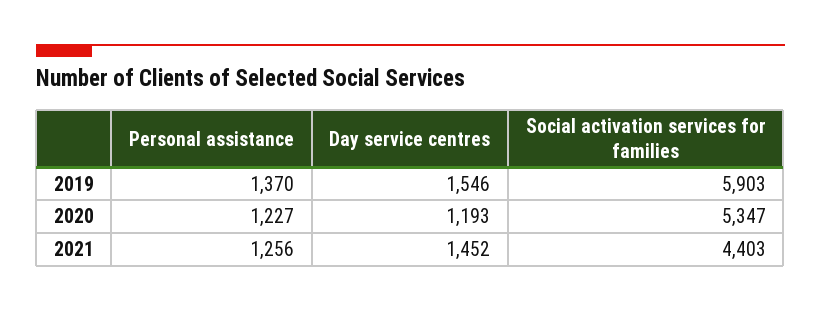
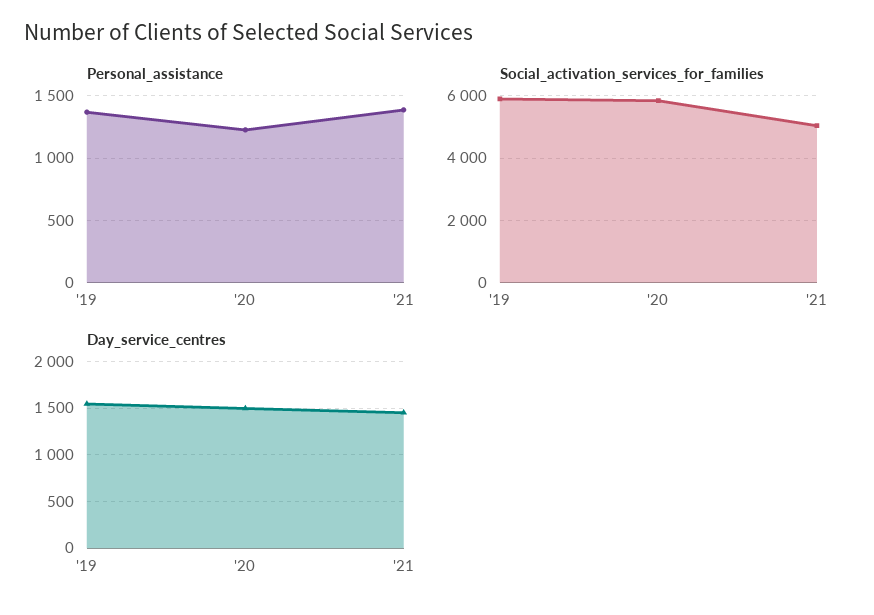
Day service centres, 2020: 1193 -> 1500
Social activation services for families, 2020: 5347 -> 5800
Personal assistance, 2021: 1256 -> 1400
Social activation services for families, 2021: 4403 -> 5000

